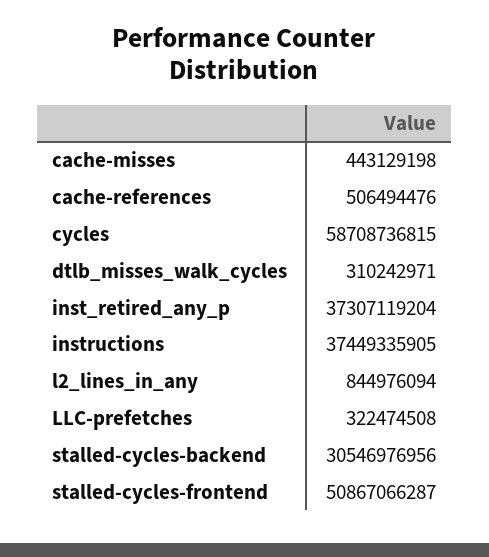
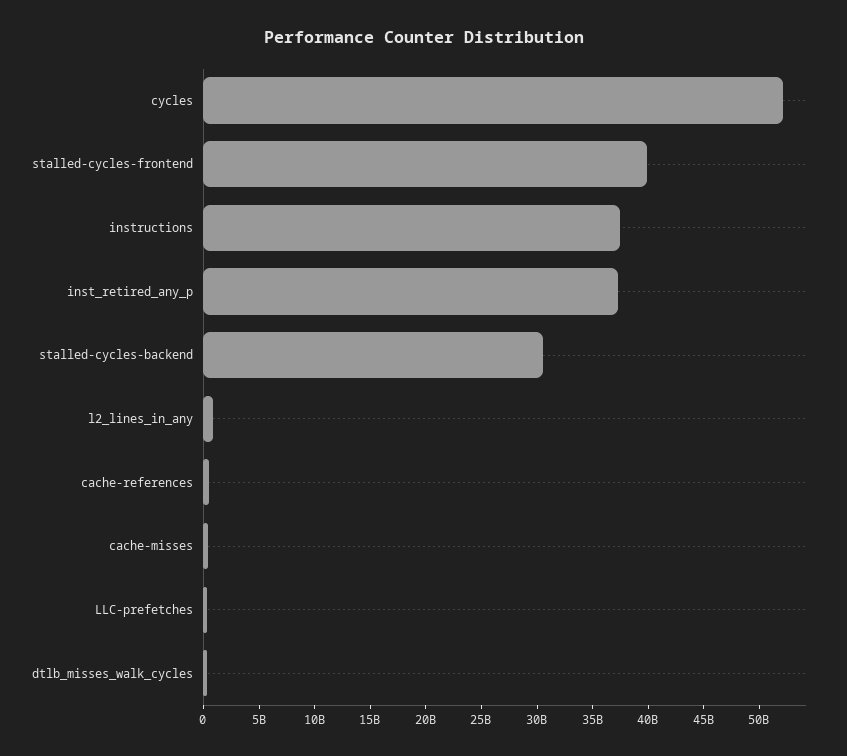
cycles: 58708736815 -> 52000000000
stalled-cycles-frontend: 50867066287 -> 40000000000

